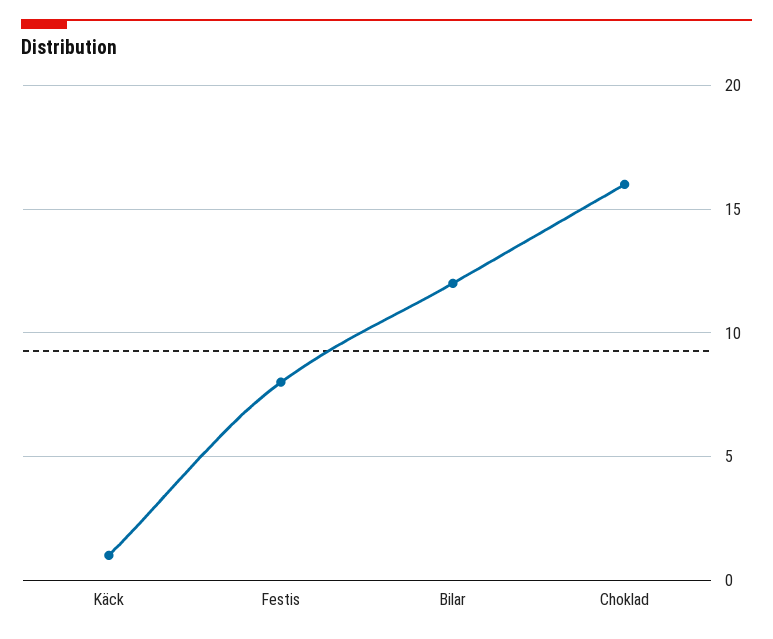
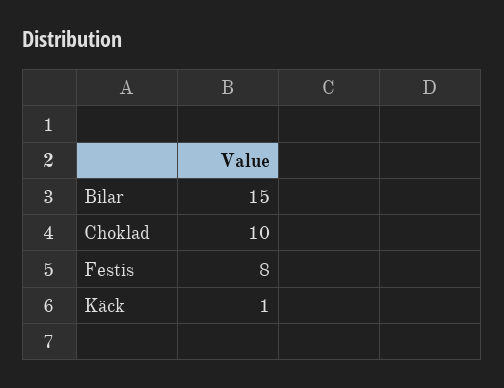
Bilar: 12 -> 15
Choklad: 16 -> 10

